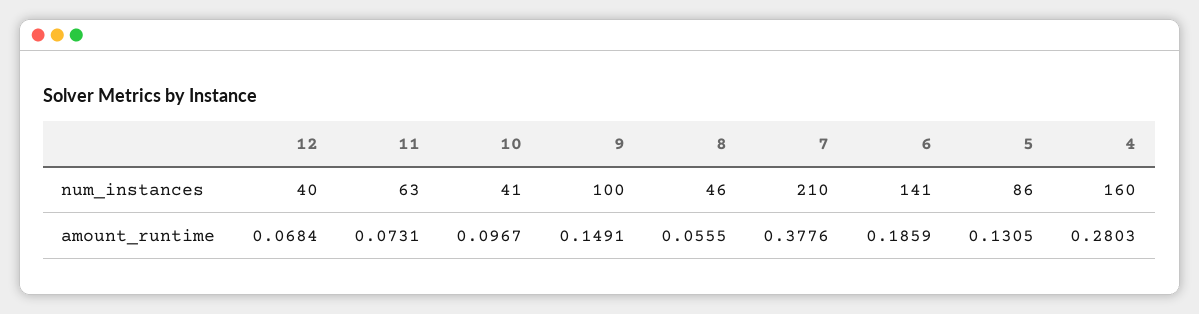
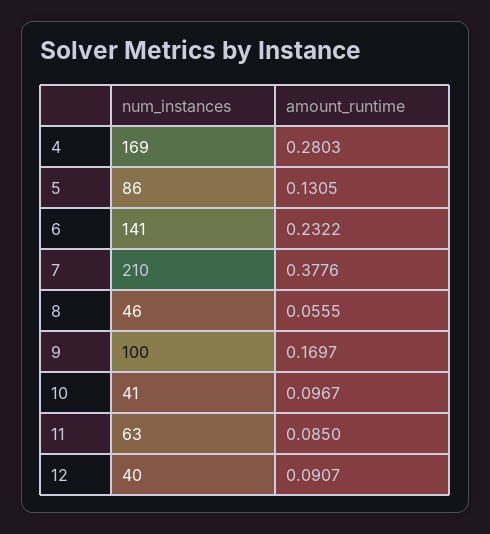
4, num_instances: 160 -> 169
12, amount_runtime: 0.0684 -> 0.0907
11, amount_runtime: 0.0731 -> 0.085
9, amount_runtime: 0.1491 -> 0.1697
6, amount_runtime: 0.1859 -> 0.2322

